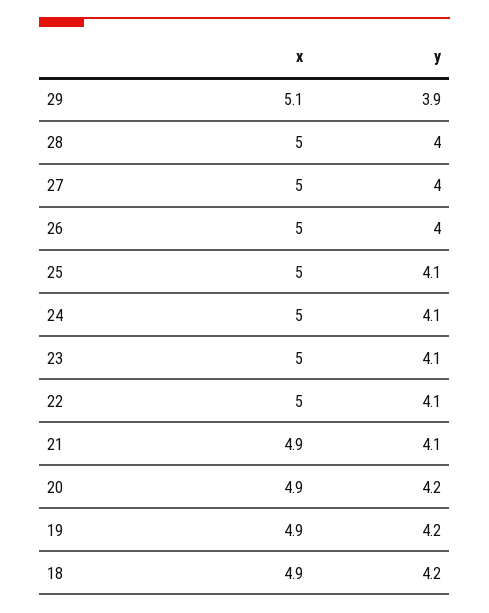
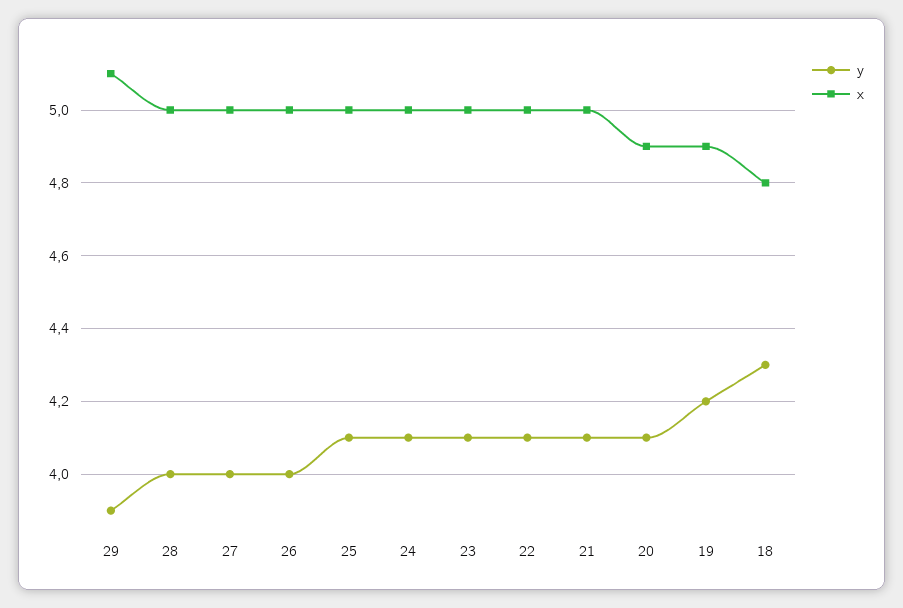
x, 21: 4.9 -> 5
y, 20: 4.2 -> 4.1
x, 18: 4.9 -> 4.8
y, 18: 4.2 -> 4.3

